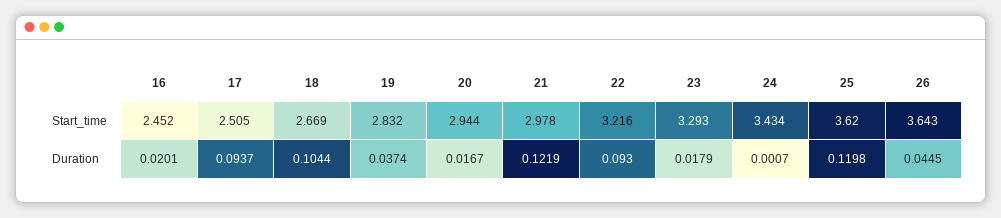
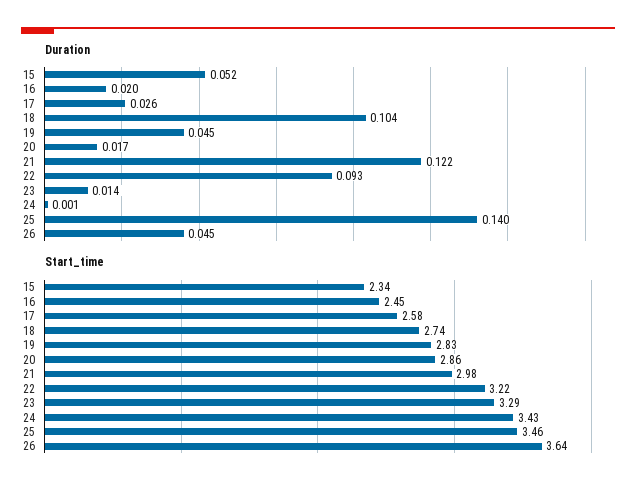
Start_time, 17: 2.505 -> 2.58
Start_time, 18: 2.669 -> 2.74
Start_time, 20: 2.944 -> 2.86
Start_time, 25: 3.62 -> 3.46
Duration, 17: 0.0937 -> 0.026
Duration, 19: 0.0374 -> 0.045
Duration, 23: 0.0179 -> 0.014
Duration, 25: 0.1198 -> 0.14
Duration, 15: none -> 0.052
Start_time, 15: none -> 2.34

